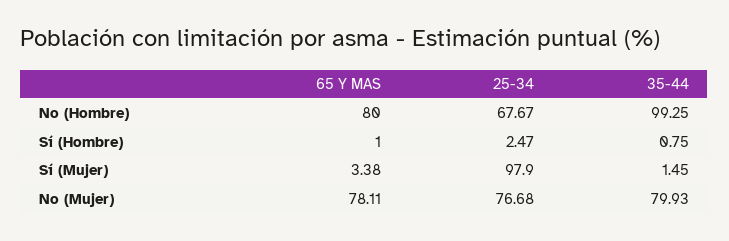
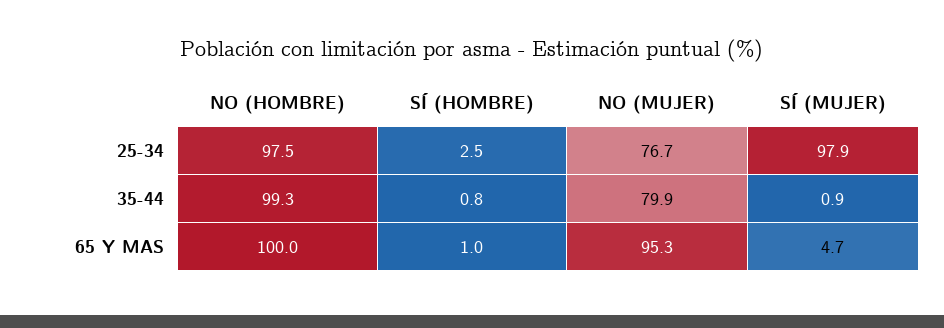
65 Y MAS, No (Hombre): 80 -> 100
25-34, No (Hombre): 67.67 -> 97.5
65 Y MAS, Sí (Mujer): 3.38 -> 4.7
35-44, Sí (Mujer): 1.45 -> 0.9
65 Y MAS, No (Mujer): 78.11 -> 95.3

